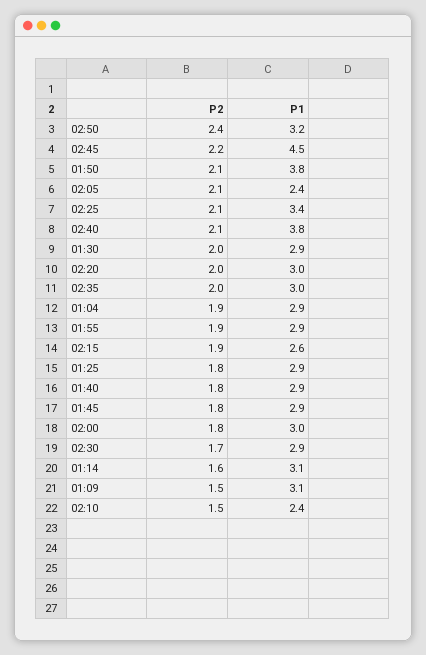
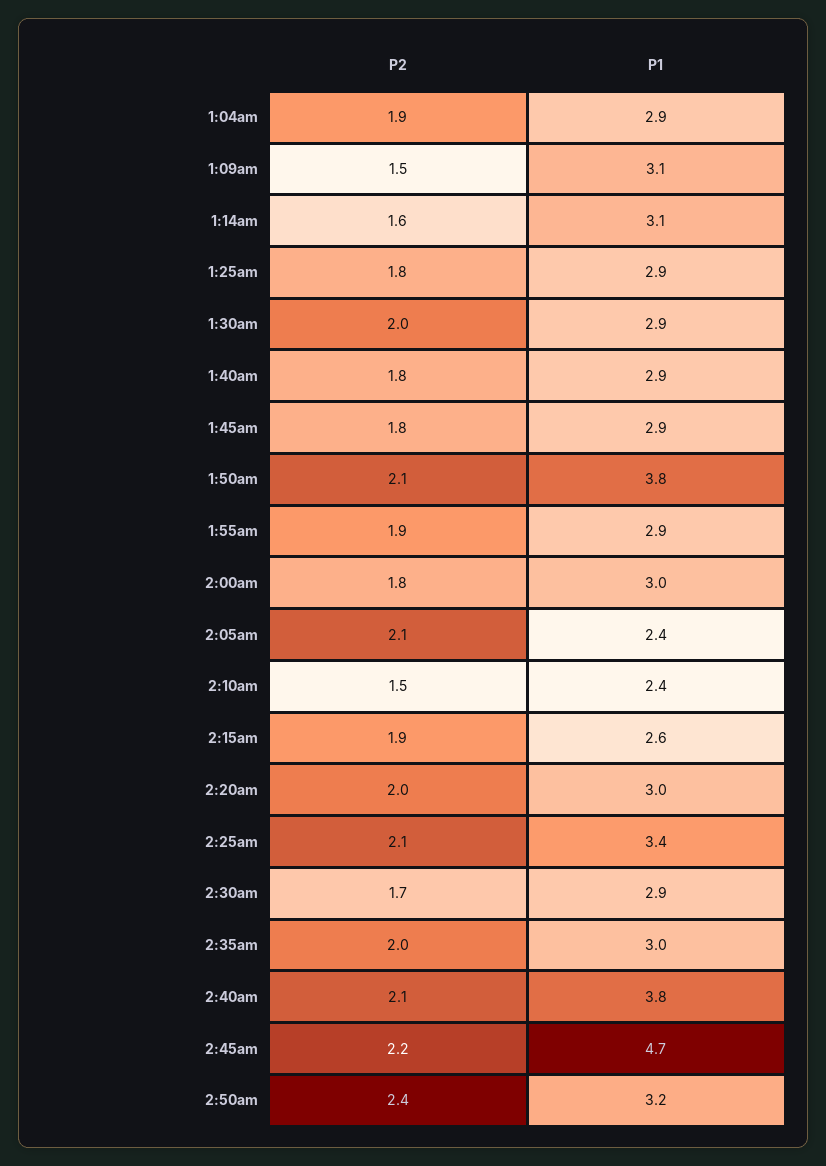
P1, 02:45: 4.5 -> 4.7

